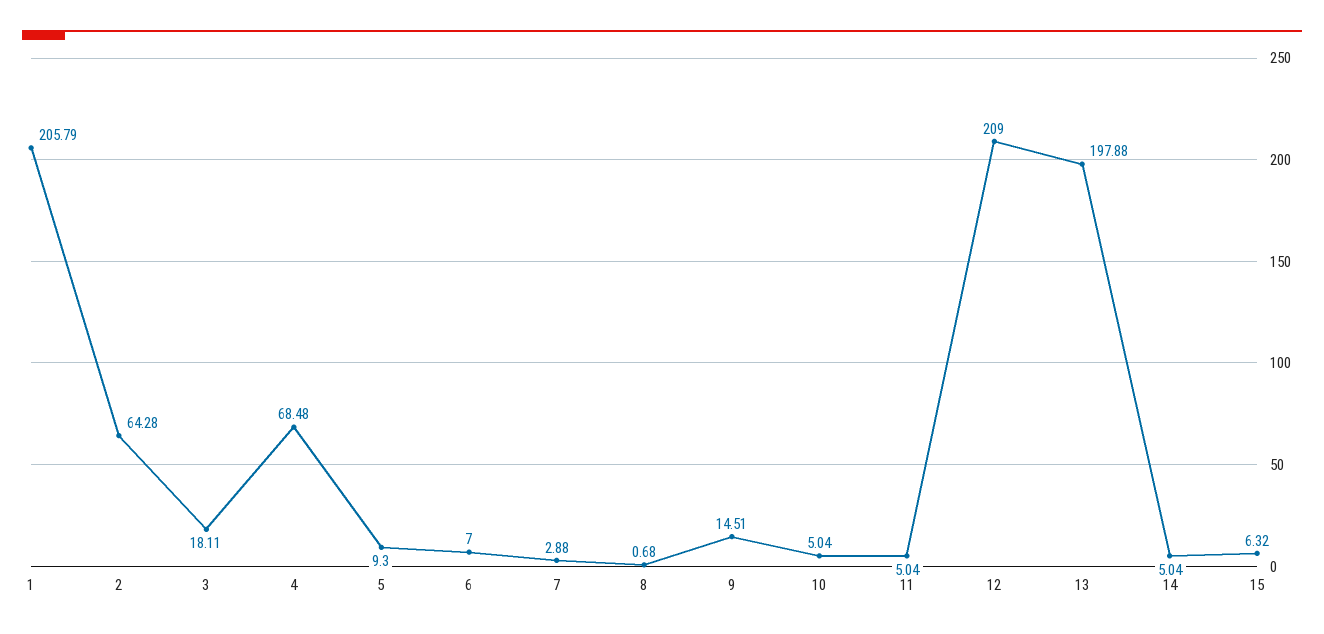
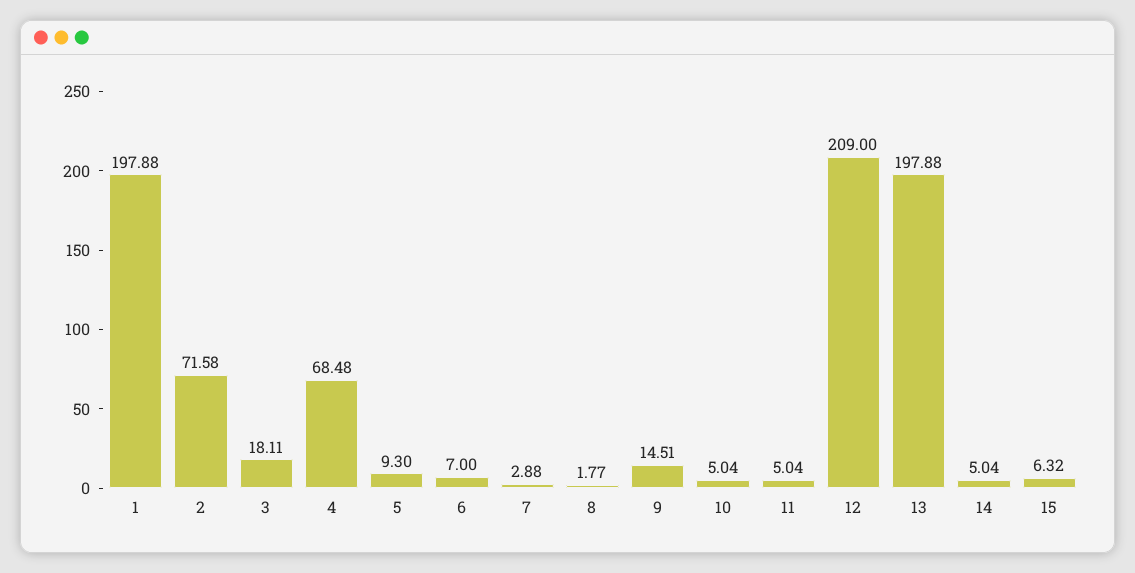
1: 205.79 -> 197.88
2: 64.28 -> 71.58
8: 0.68 -> 1.77

